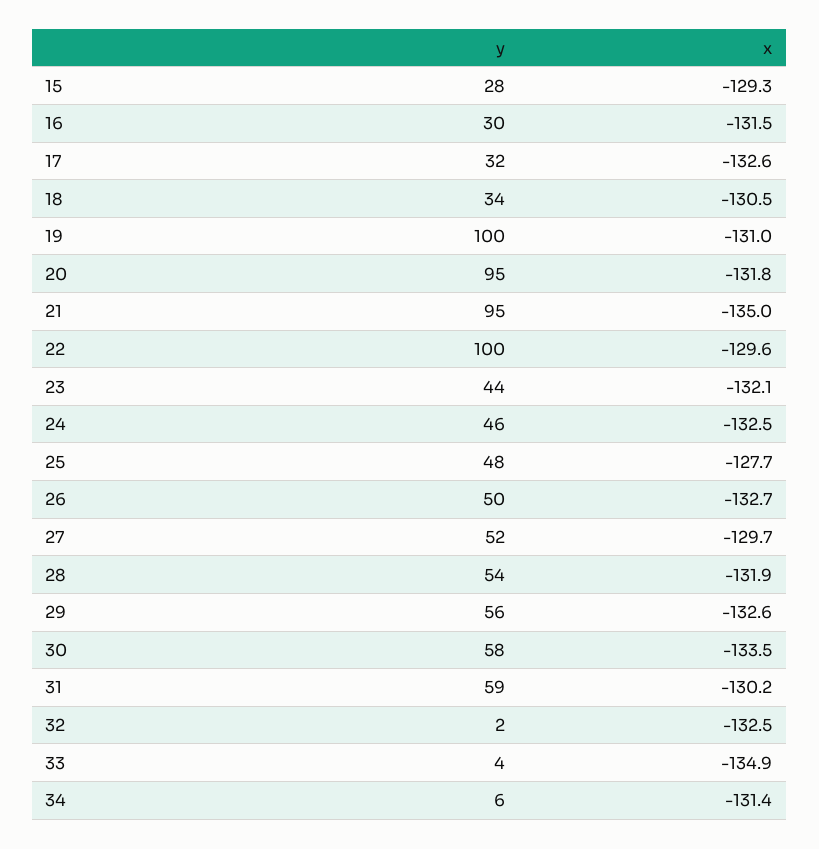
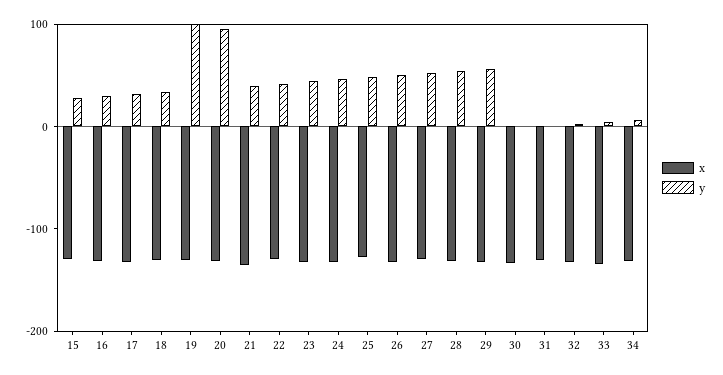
y, 21: 95 -> 40
y, 22: 100 -> 40
y, 30: 58 -> 0
y, 31: 59 -> 0

